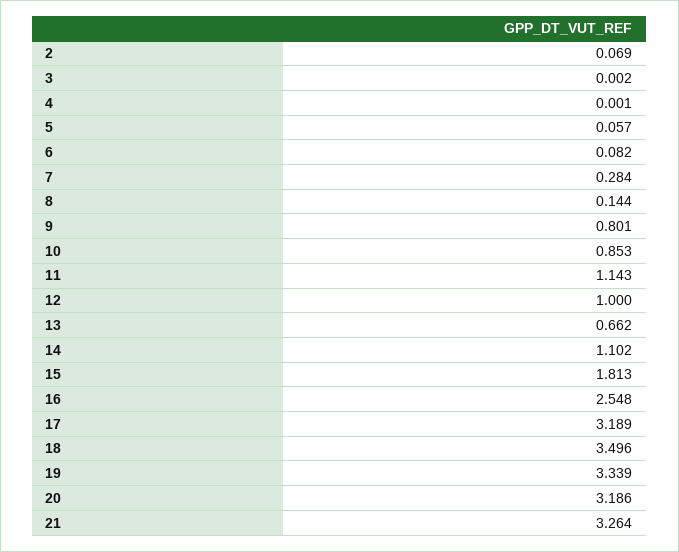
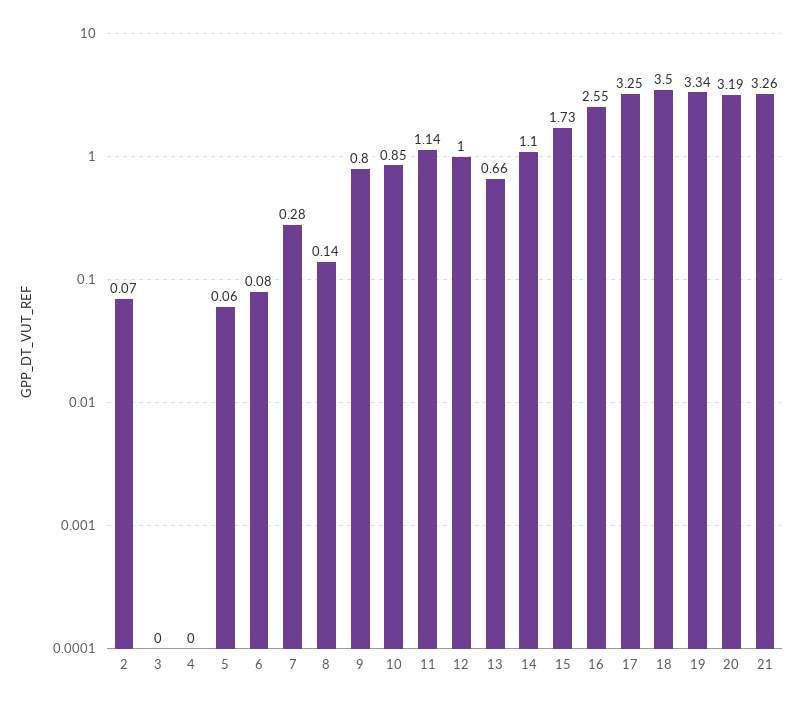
15: 1.813 -> 1.73
17: 3.189 -> 3.25

